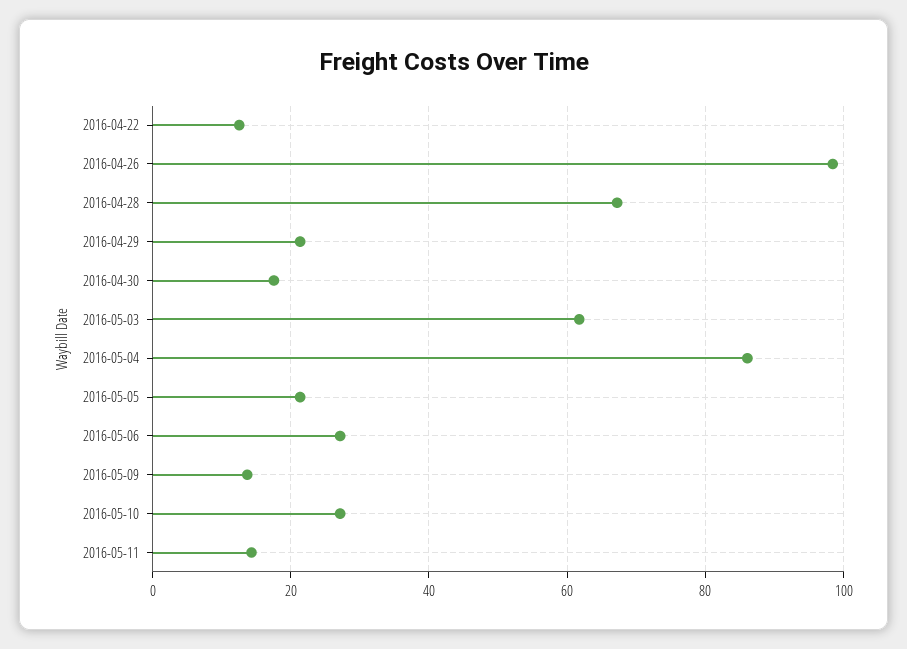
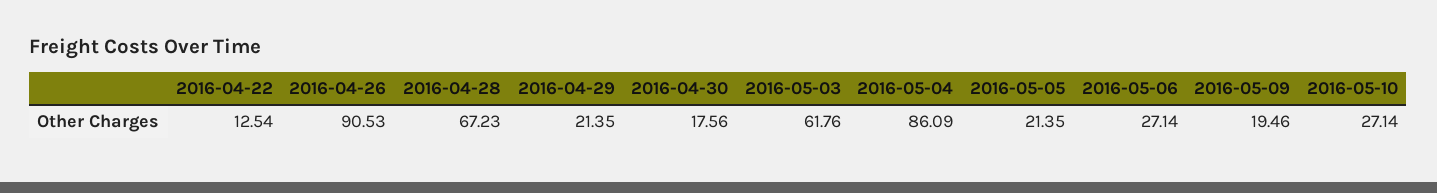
2016-04-26: 98 -> 90.53
2016-05-09: 14 -> 19.46
2016-05-11: 14 -> none

